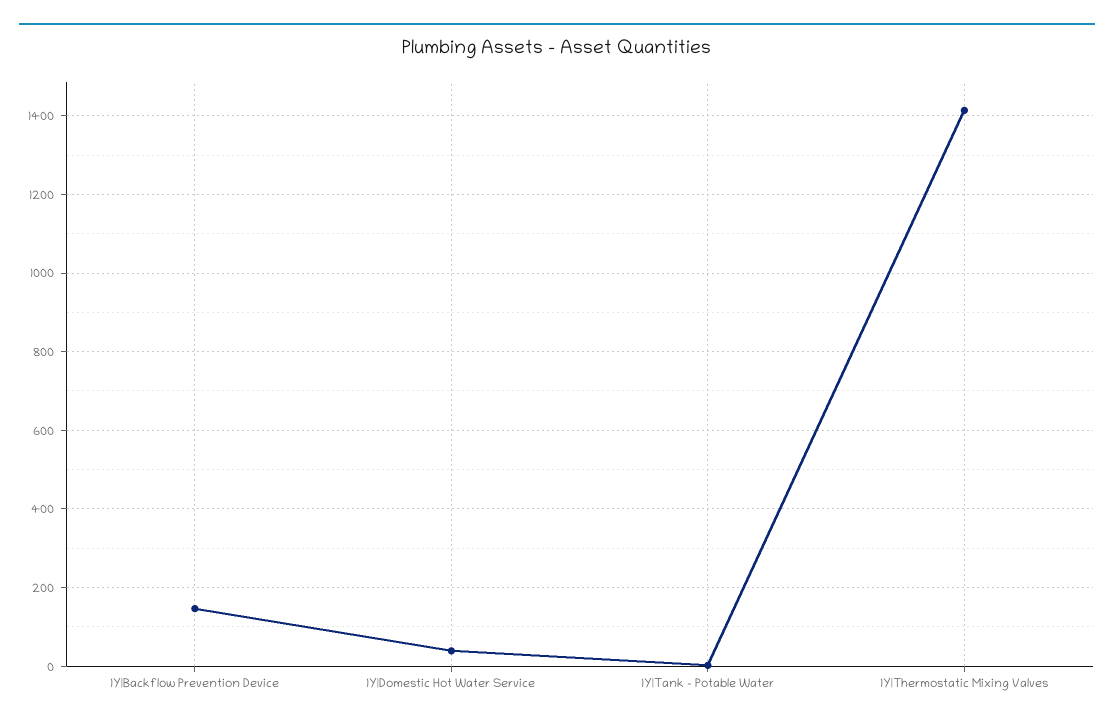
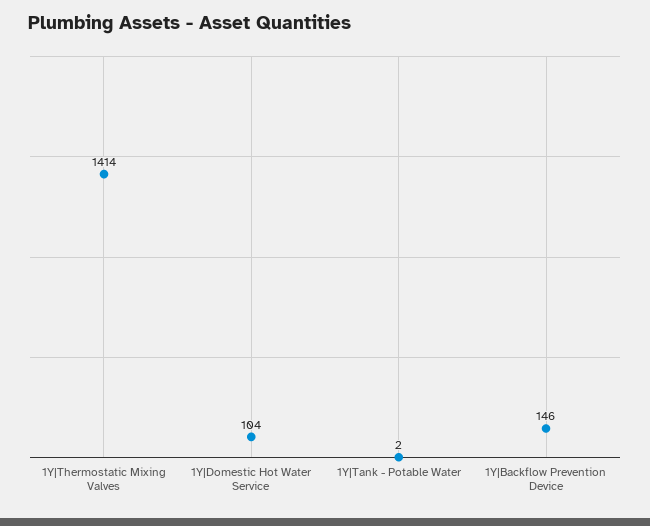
1Y|Domestic Hot Water Service: 40 -> 104

